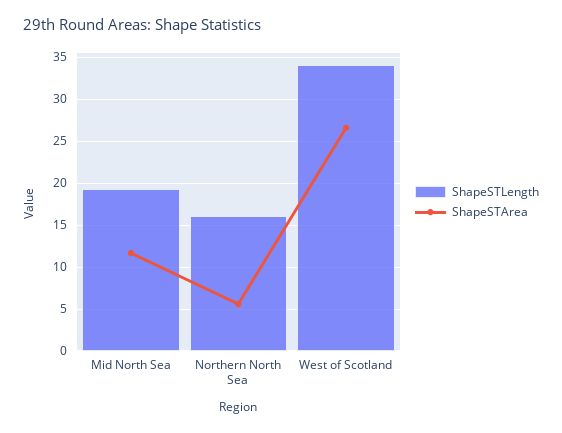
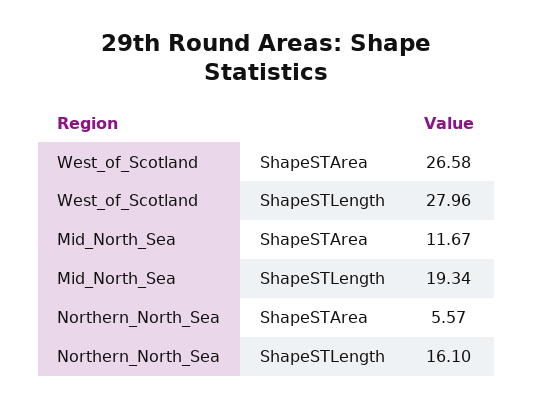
ShapeSTLength, West of Scotland: 34 -> 27.96

